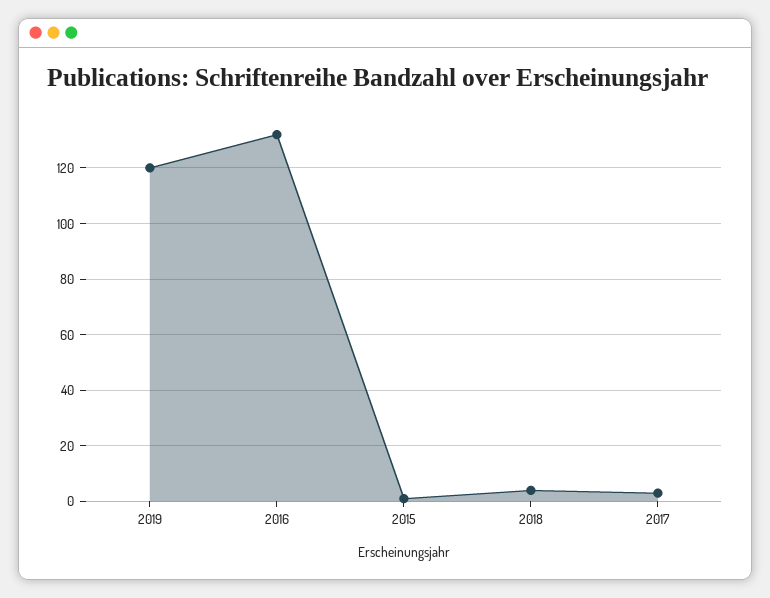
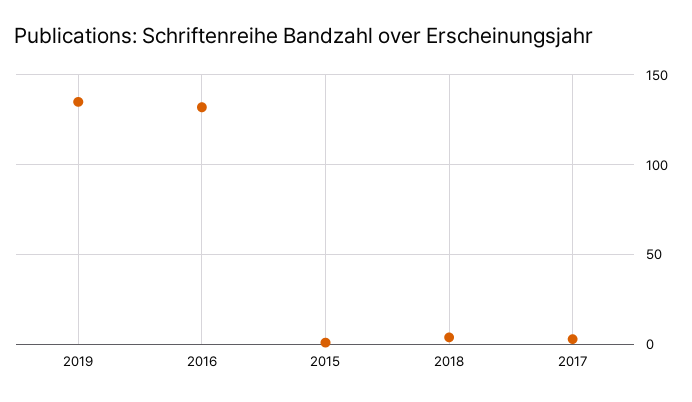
2019: 120 -> 135

